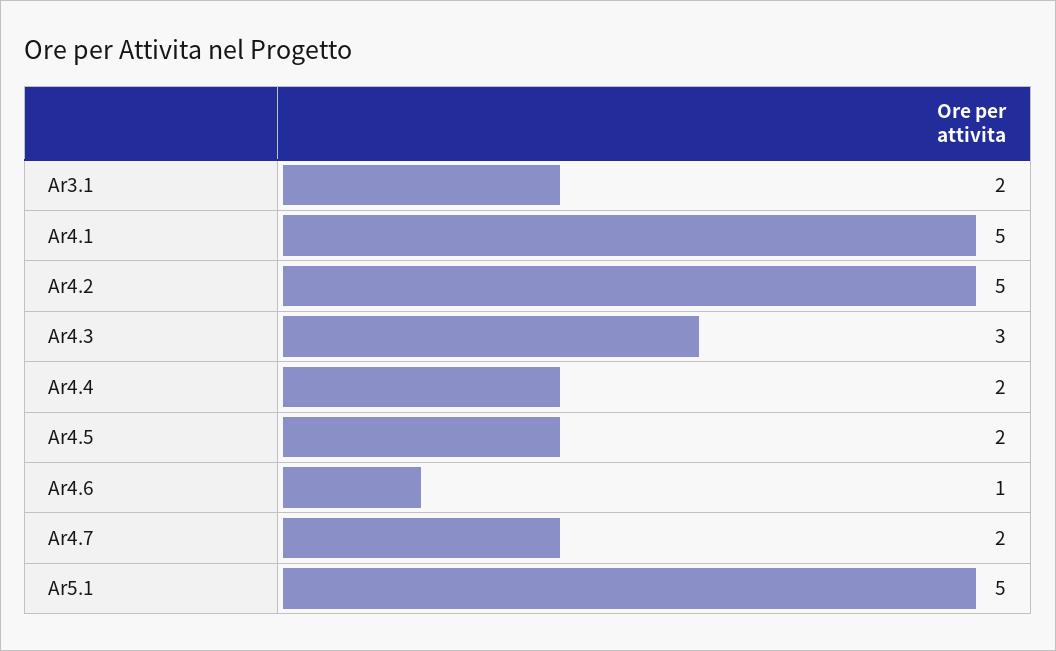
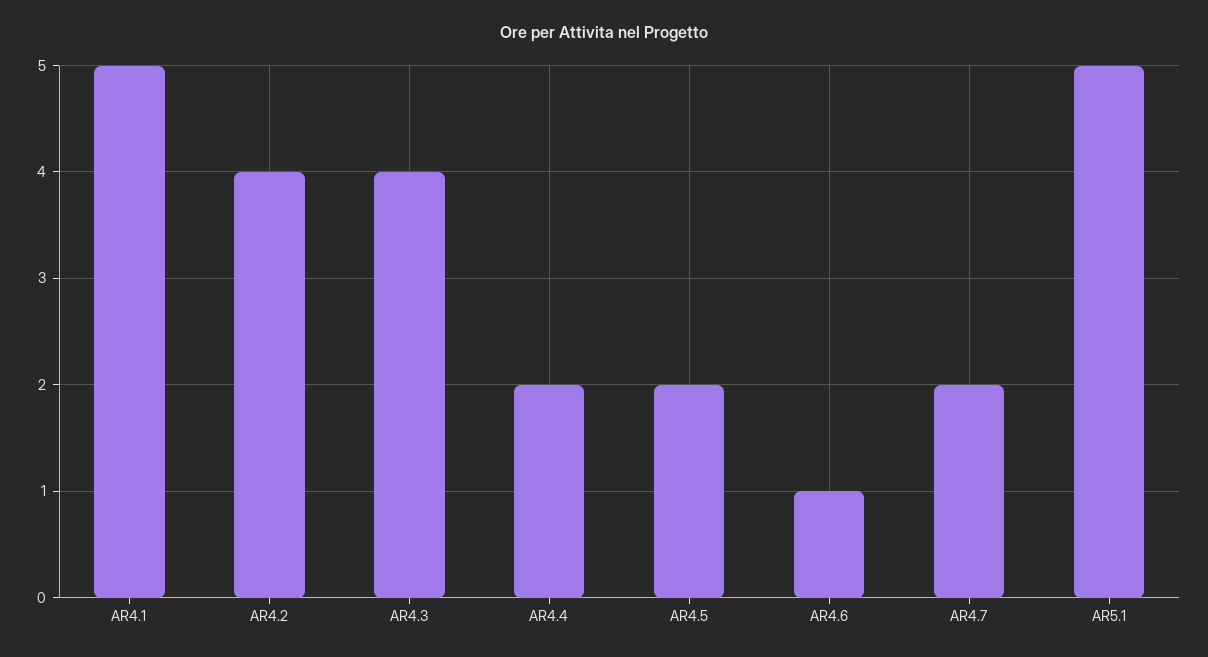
Ar3.1: 2 -> none
Ar4.2: 5 -> 4
Ar4.3: 3 -> 4

